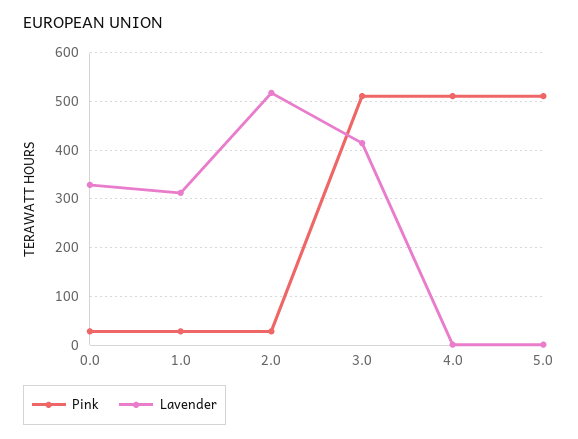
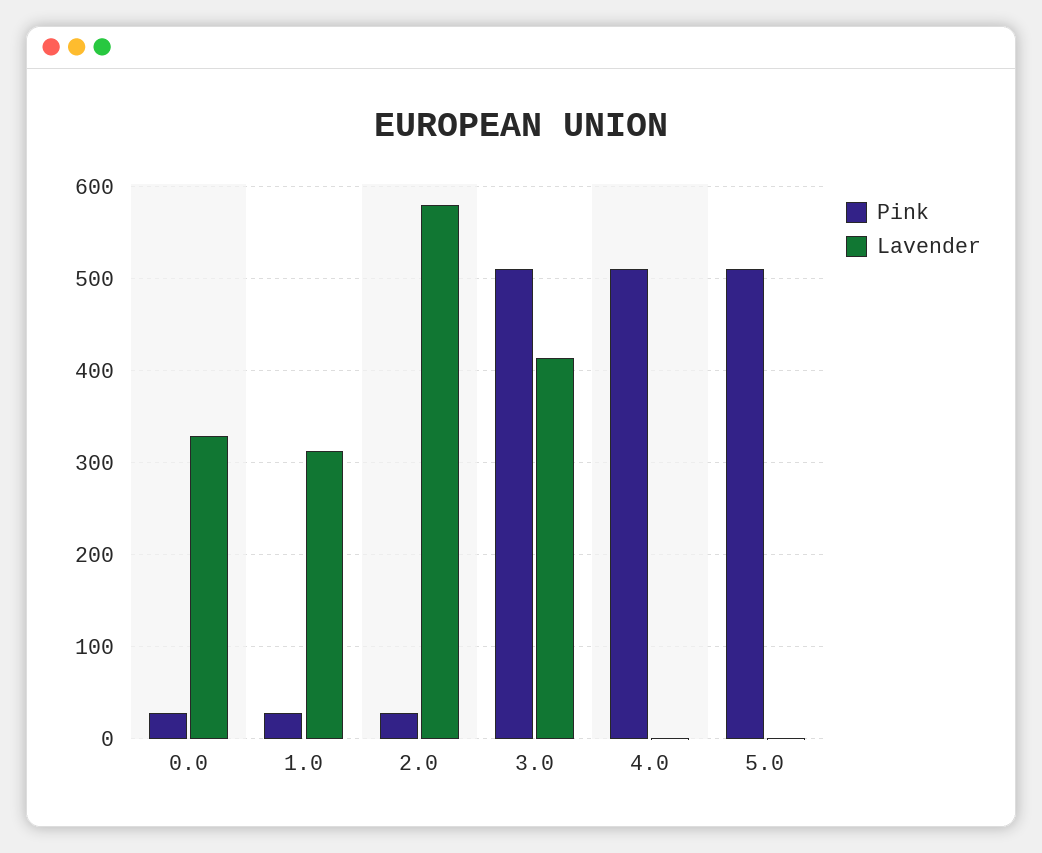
Lavender, 2.0: 520 -> 580

